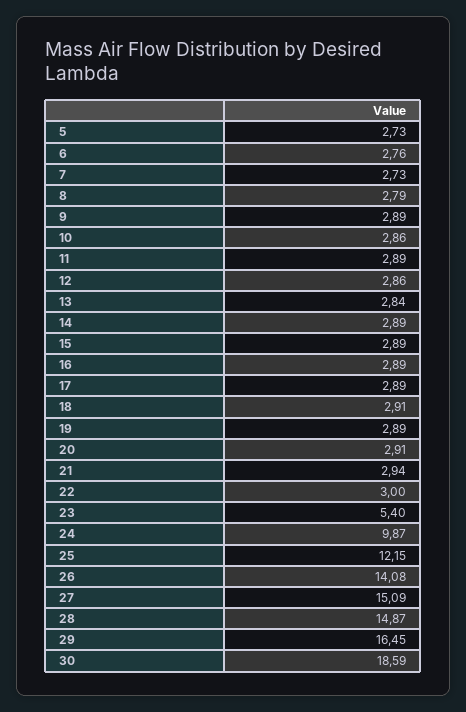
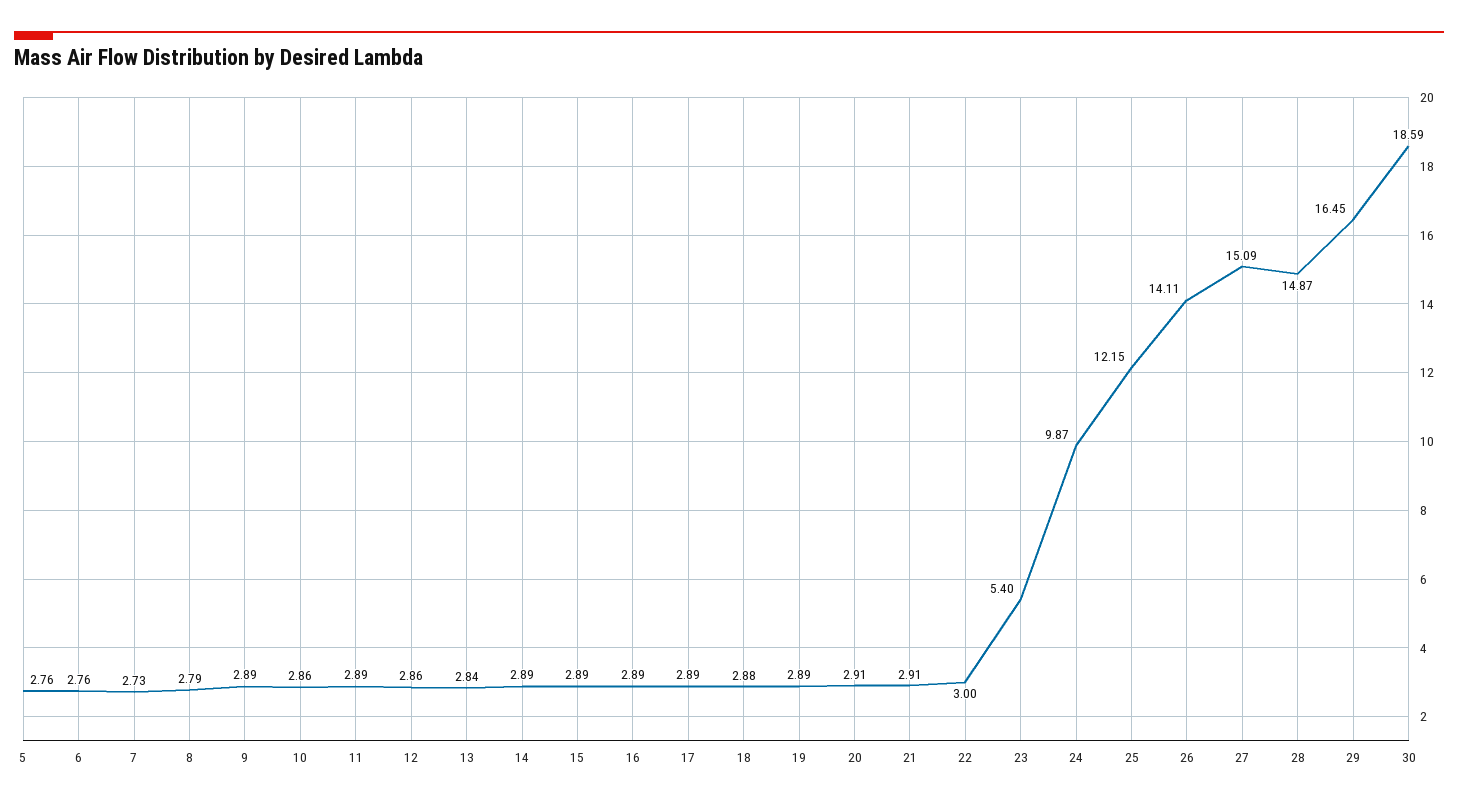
5: 2.73 -> 2.76
18: 2.91 -> 2.88
21: 2.94 -> 2.91
26: 14.08 -> 14.11

